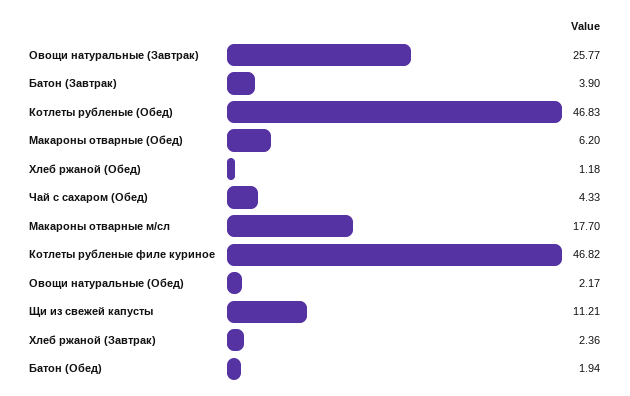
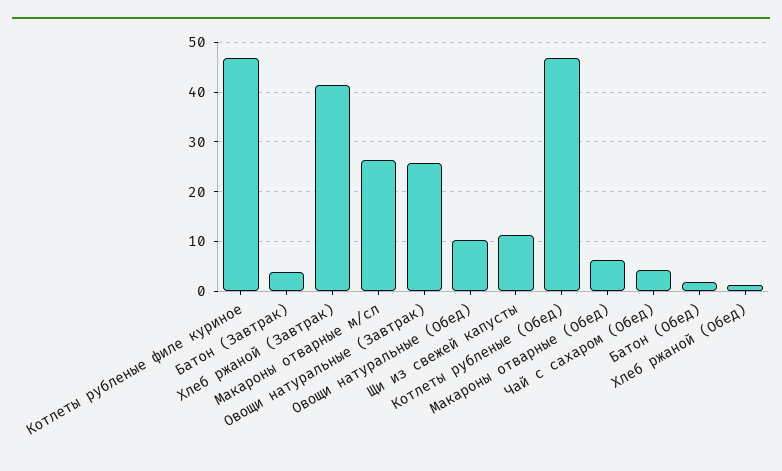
Макароны отварные м/сл: 17.7 -> 26
Овощи натуральные (Обед): 2.17 -> 10
Хлеб ржаной (Завтрак): 2.36 -> 42

